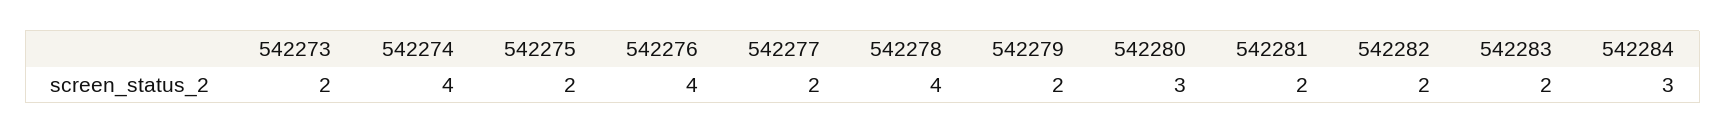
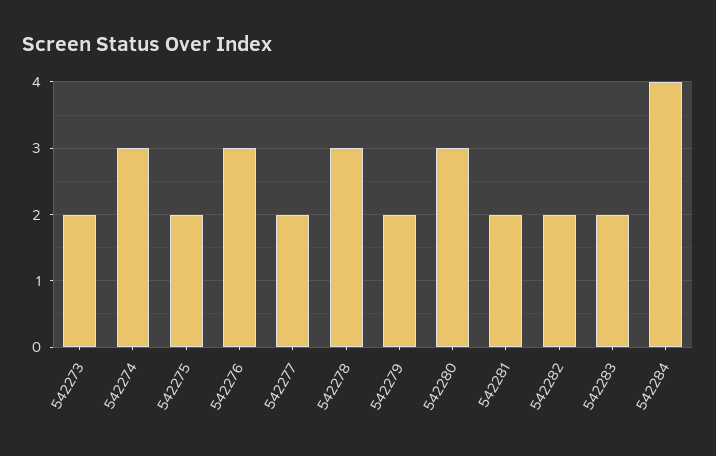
542274: 4 -> 3
542276: 4 -> 3
542278: 4 -> 3
542284: 3 -> 4

